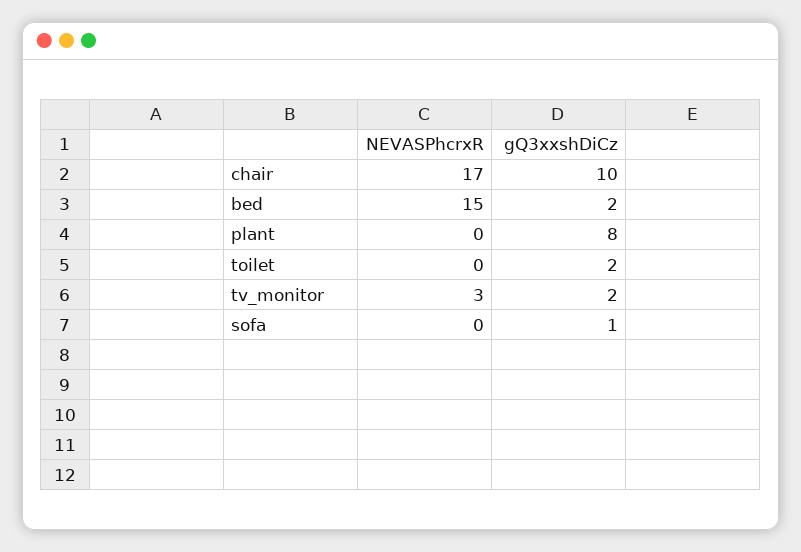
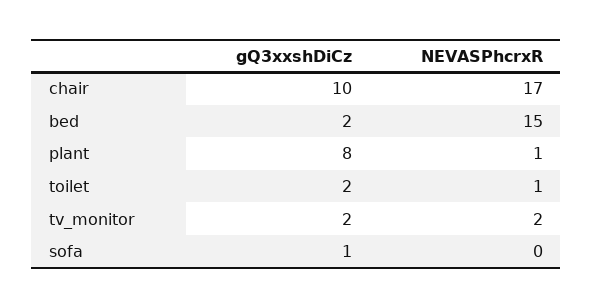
NEVASPhcrxR, plant: 0 -> 1
NEVASPhcrxR, toilet: 0 -> 1
NEVASPhcrxR, tv_monitor: 3 -> 2

